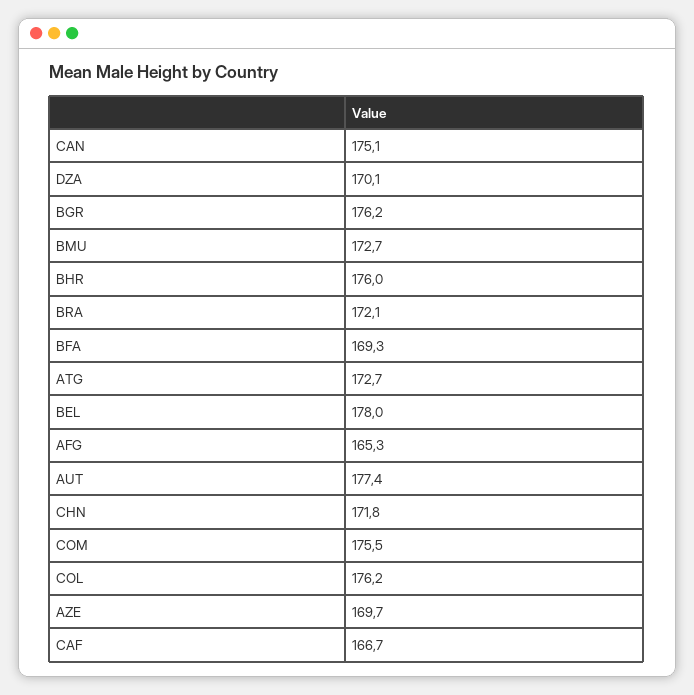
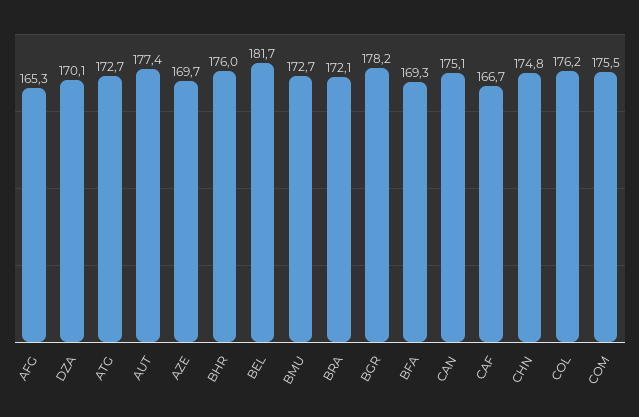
BGR: 176.2 -> 178.2
BEL: 178 -> 181.7
CHN: 171.8 -> 174.8

